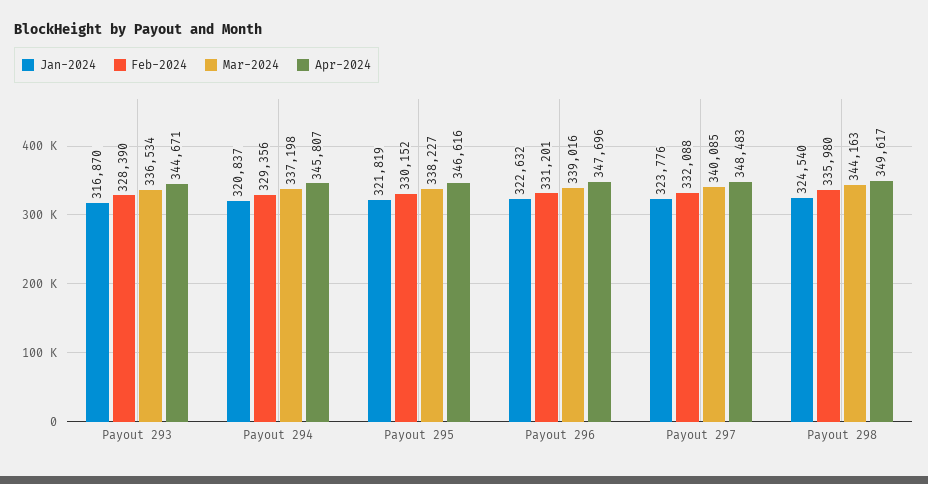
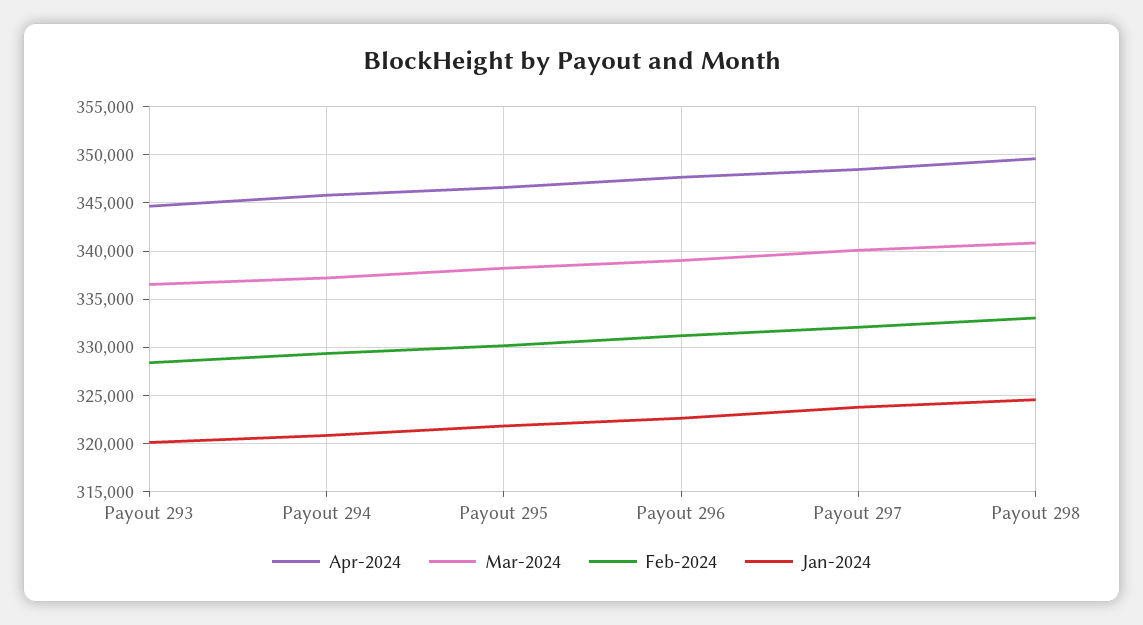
Jan-2024, Payout 293: 316870 -> 320000
Feb-2024, Payout 298: 335980 -> 333000
Mar-2024, Payout 298: 344163 -> 341000

